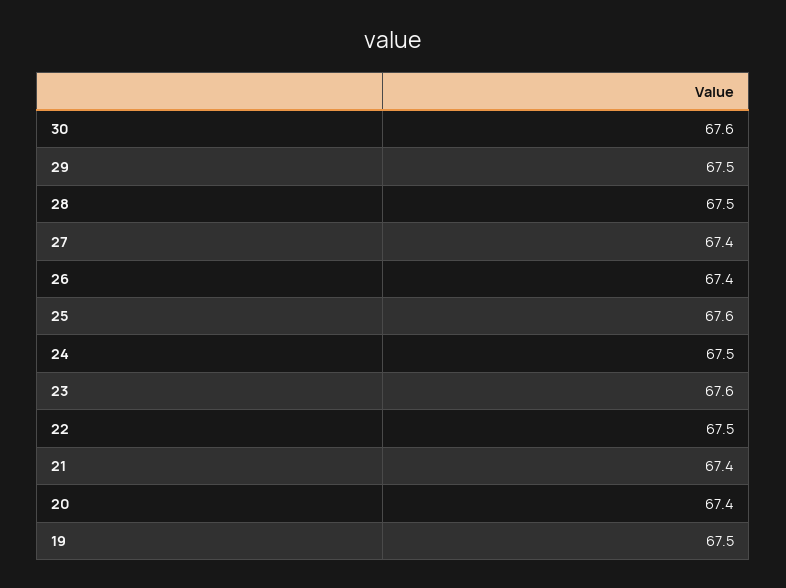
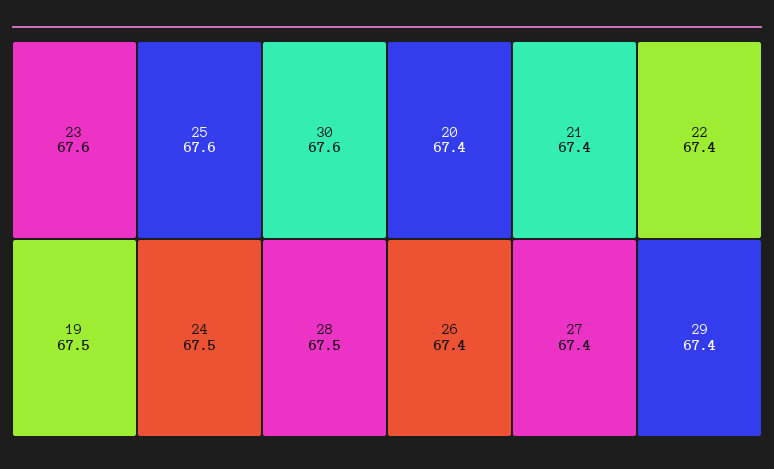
29: 67.5 -> 67.4
22: 67.5 -> 67.4

